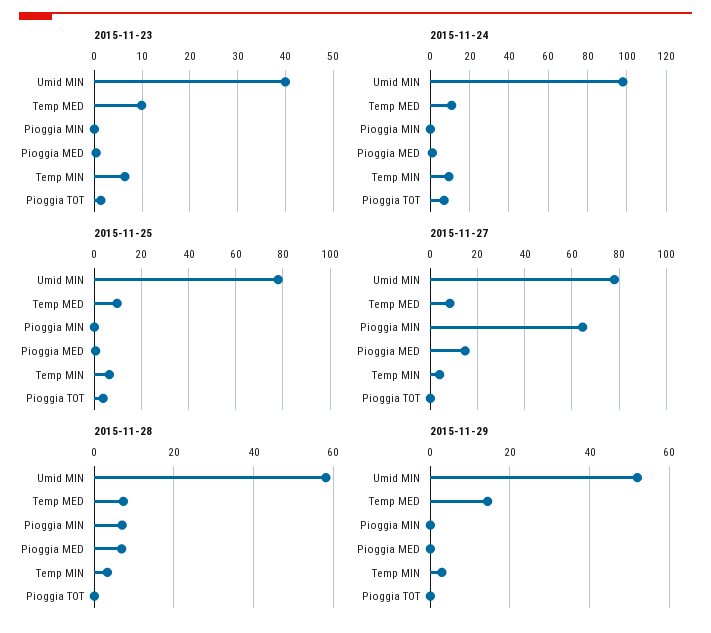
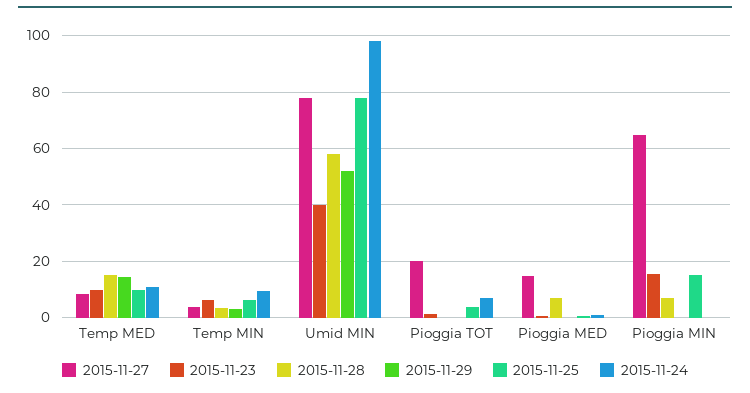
2015-11-23, Pioggia MIN: 0 -> 15
2015-11-25, Pioggia MIN: 0 -> 15
2015-11-27, Pioggia TOT: 0 -> 20
2015-11-28, Temp MED: 8 -> 15

